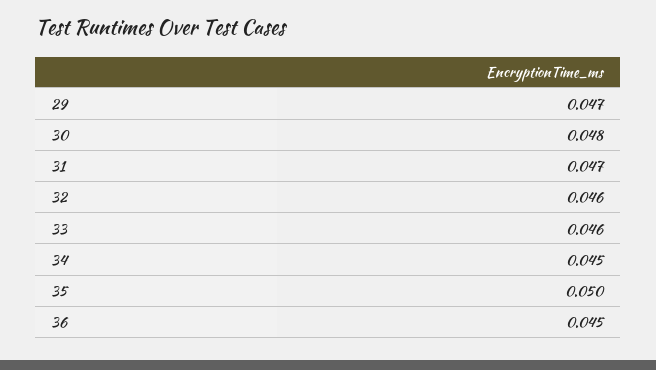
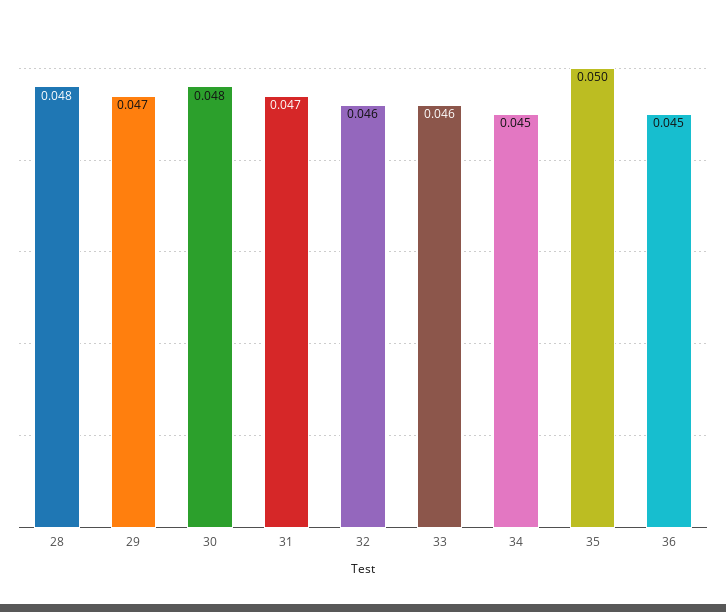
28: none -> 0.048

